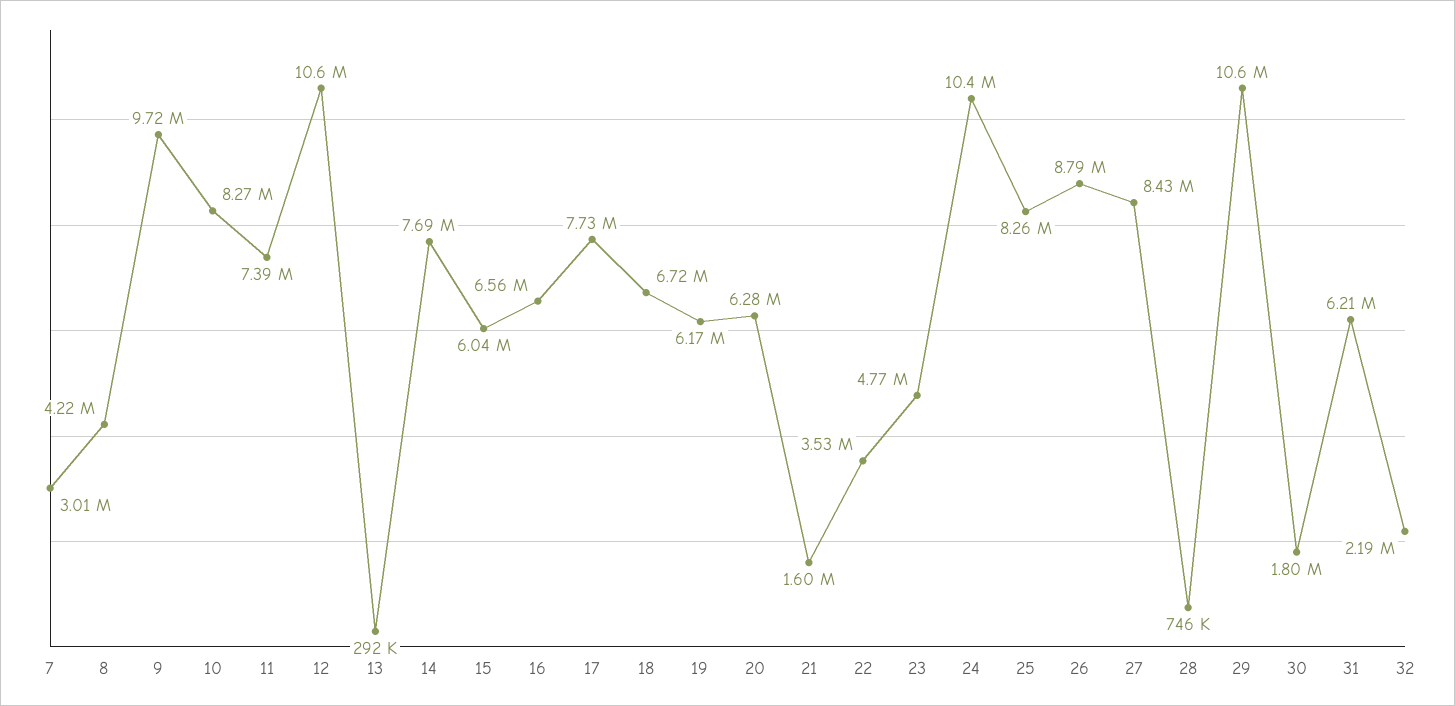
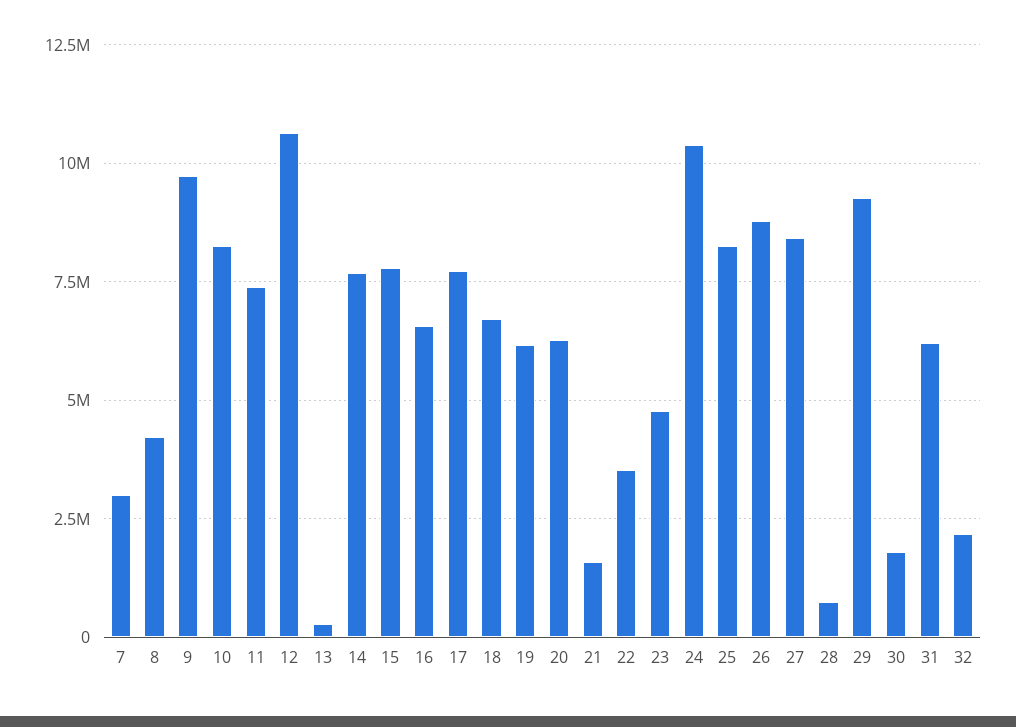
15: 6040000 -> 7750000
29: 10600000 -> 9250000

